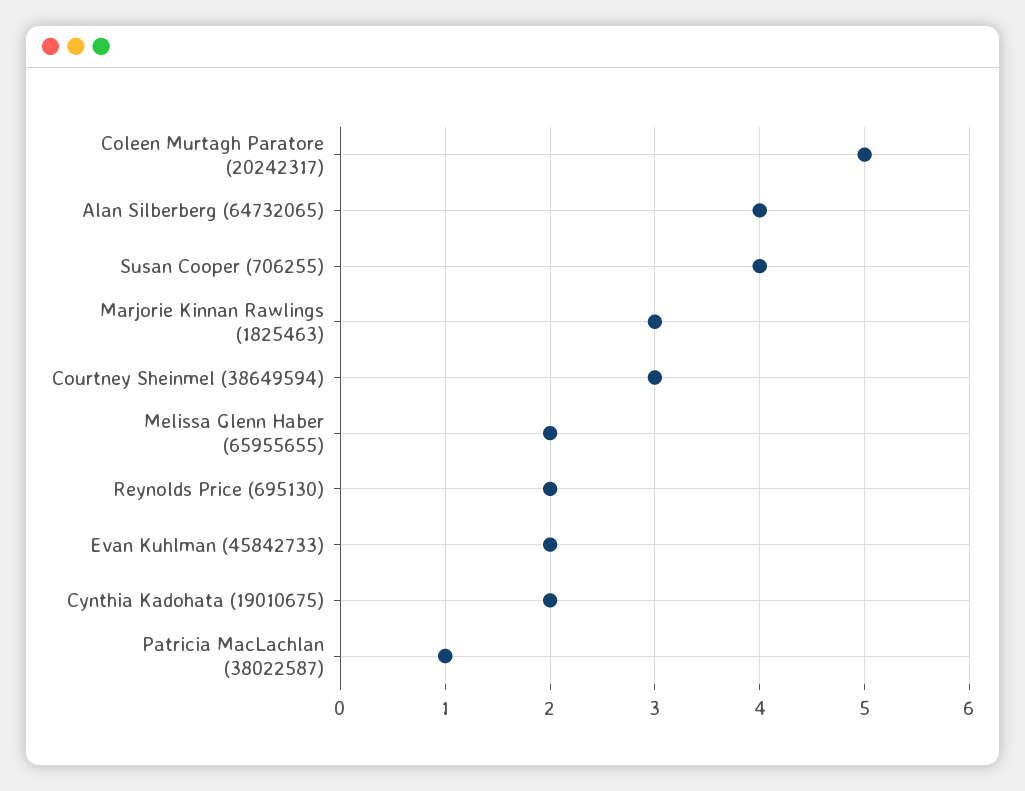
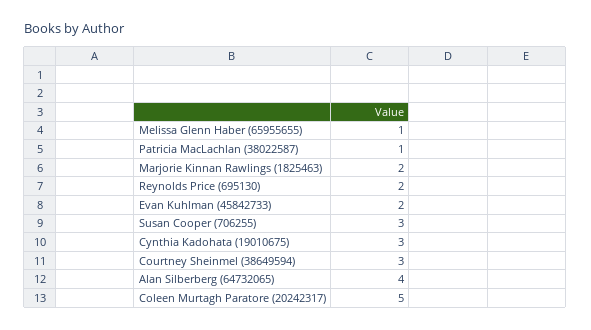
Susan Cooper (706255): 4 -> 3
Marjorie Kinnan Rawlings (1825463): 3 -> 2
Melissa Glenn Haber (65955655): 2 -> 1
Cynthia Kadohata (19010675): 2 -> 3

